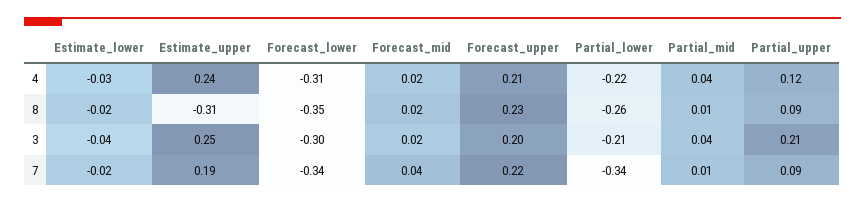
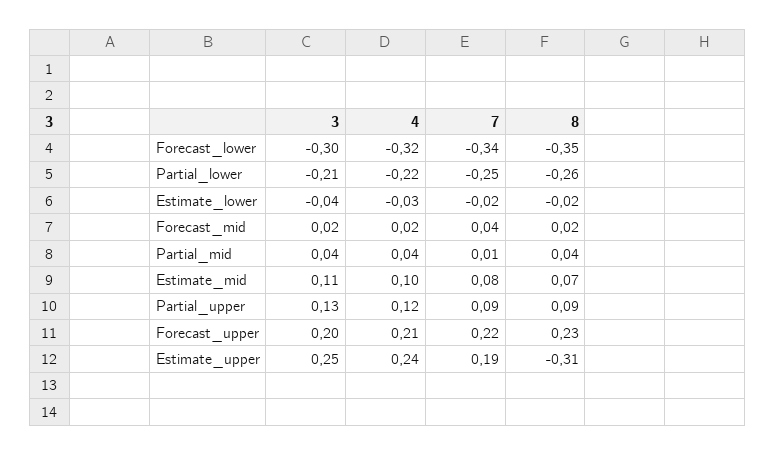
Forecast_lower, 4: -0.31 -> -0.32
Partial_mid, 8: 0.01 -> 0.04
Partial_upper, 3: 0.21 -> 0.13
Partial_lower, 7: -0.34 -> -0.25
Estimate_mid, 3: none -> 0.11
Estimate_mid, 4: none -> 0.1
Estimate_mid, 7: none -> 0.08
Estimate_mid, 8: none -> 0.07

